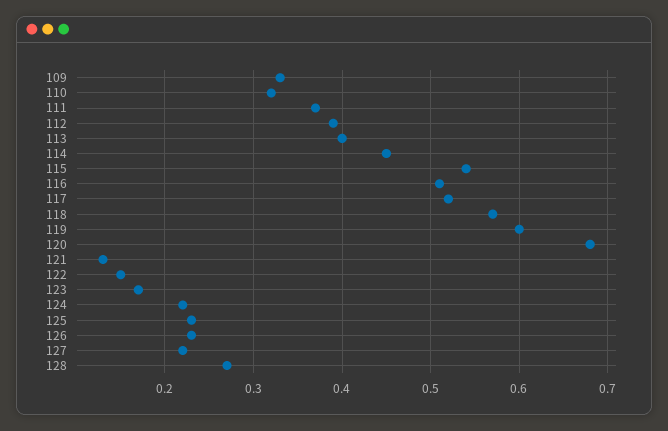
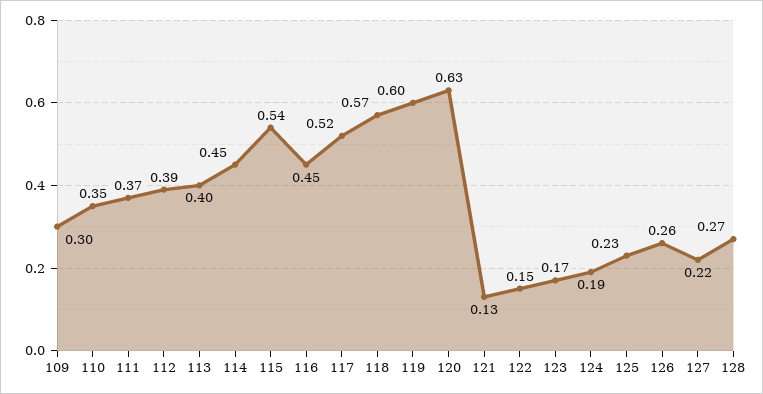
109: 0.33 -> 0.3
110: 0.32 -> 0.35
116: 0.51 -> 0.45
120: 0.68 -> 0.63
124: 0.22 -> 0.19
126: 0.23 -> 0.26

